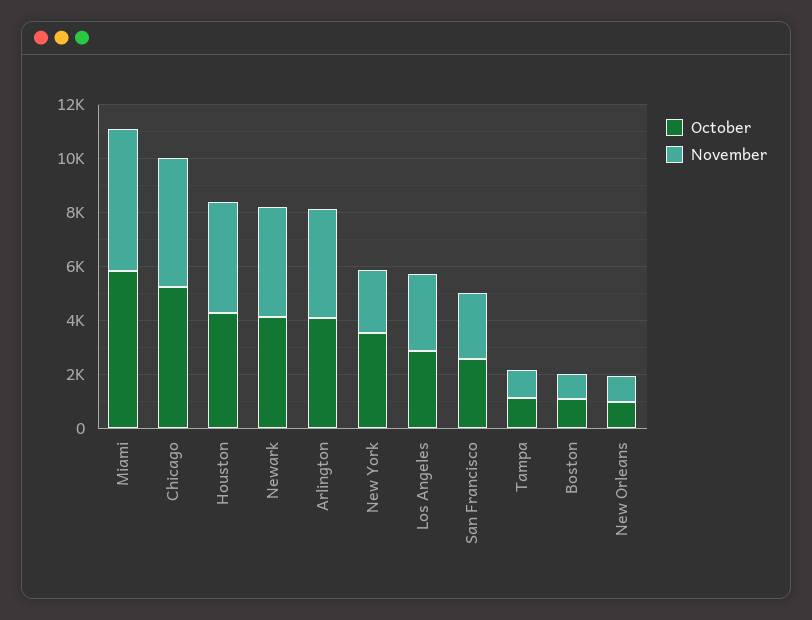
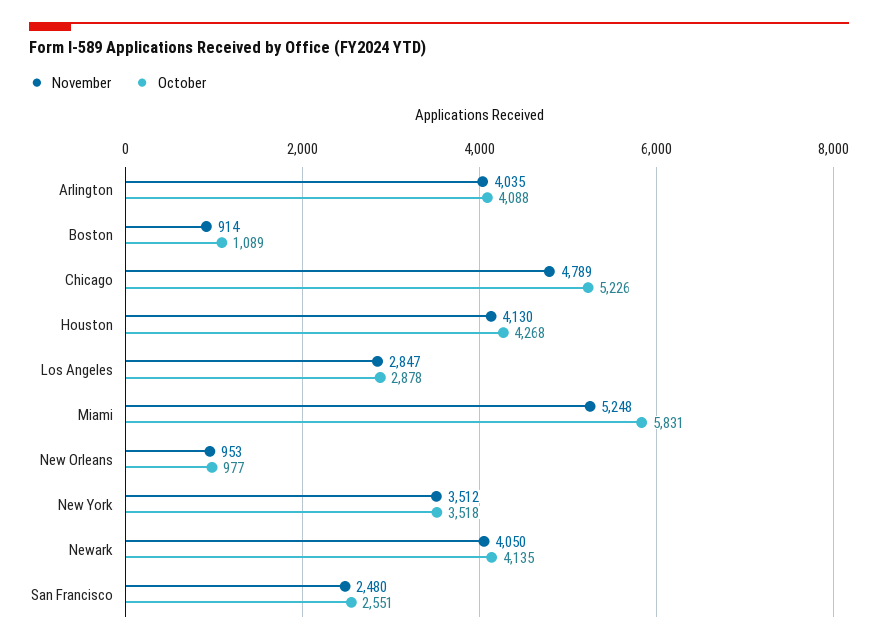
November, New York: 2500 -> 3512
October, Tampa: 1000 -> none
November, Tampa: 1000 -> none

